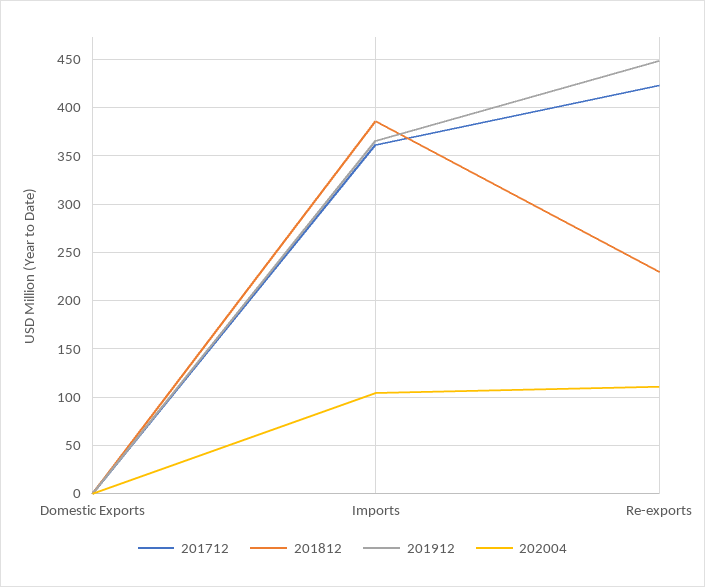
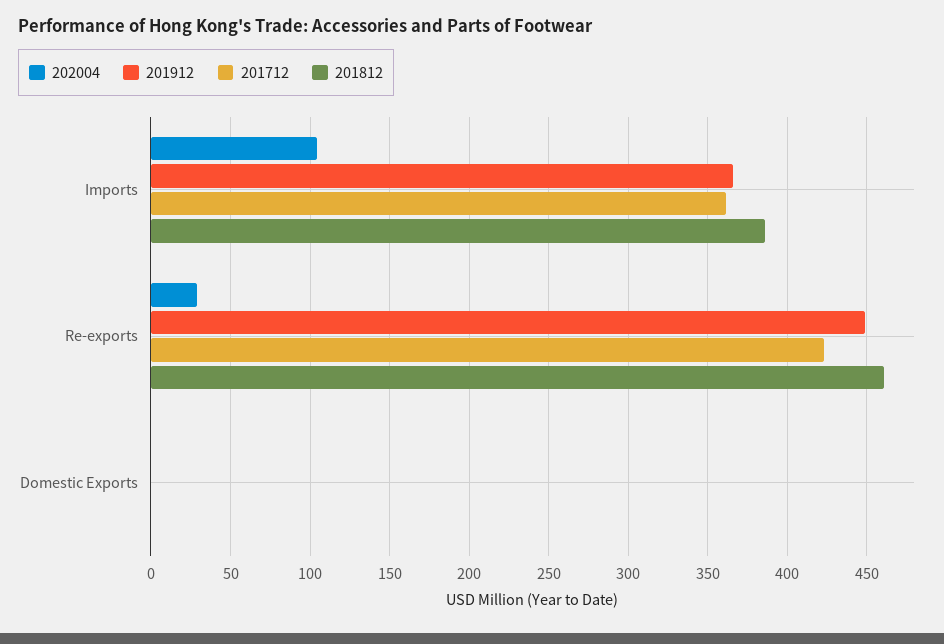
201812, Re-exports: 230 -> 460
202004, Re-exports: 110 -> 30

